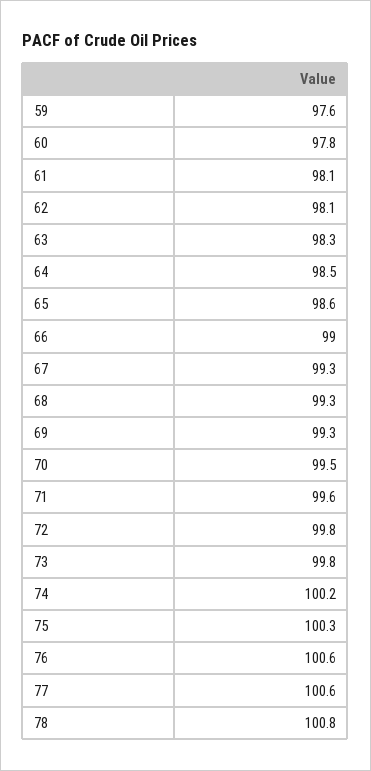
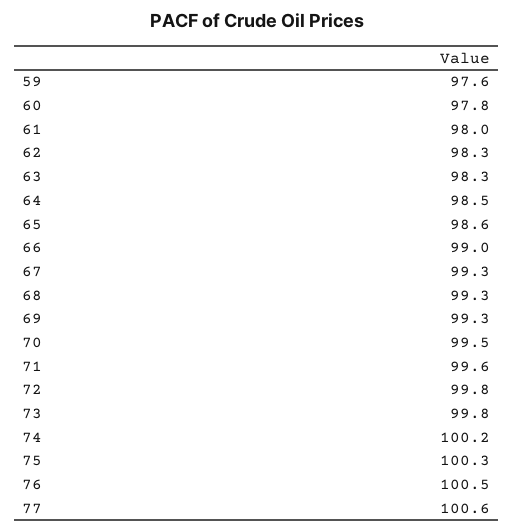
61: 98.1 -> 98
62: 98.1 -> 98.3
76: 100.6 -> 100.5
78: 100.8 -> none

